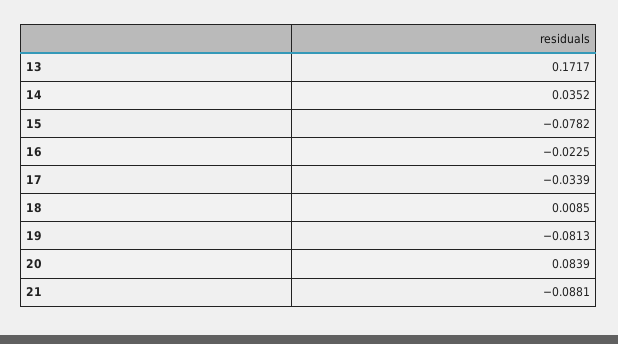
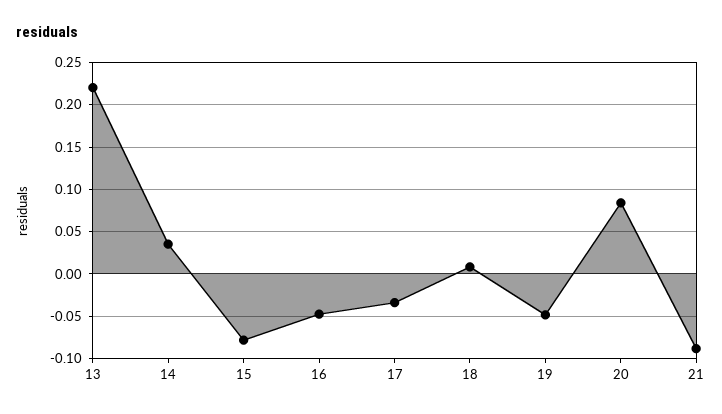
13: 0.1717 -> 0.22
16: -0.0225 -> -0.05
19: -0.0813 -> -0.05

